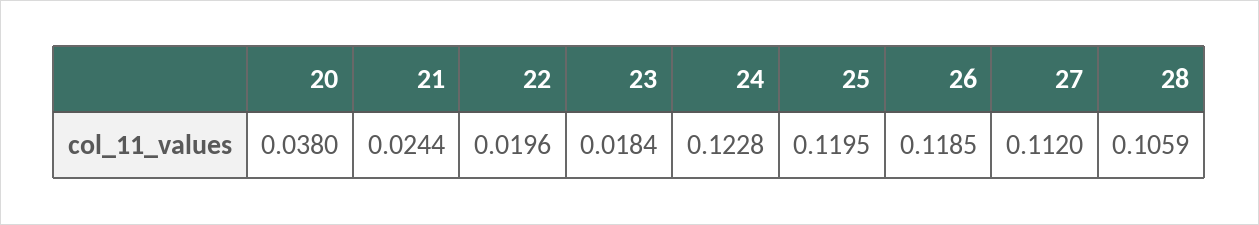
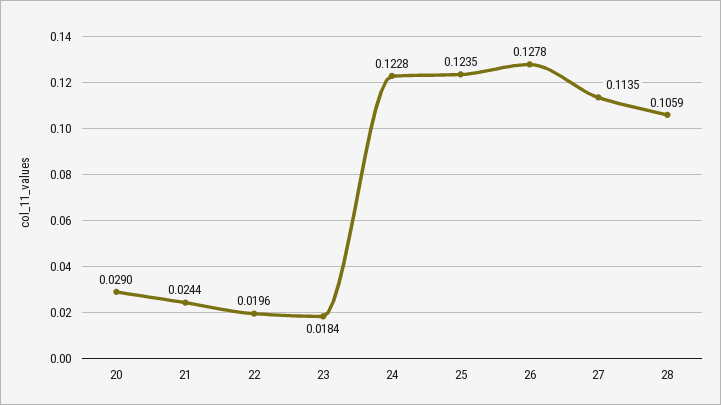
20: 0.038 -> 0.029
25: 0.1195 -> 0.1235
26: 0.1185 -> 0.1278
27: 0.112 -> 0.1135

